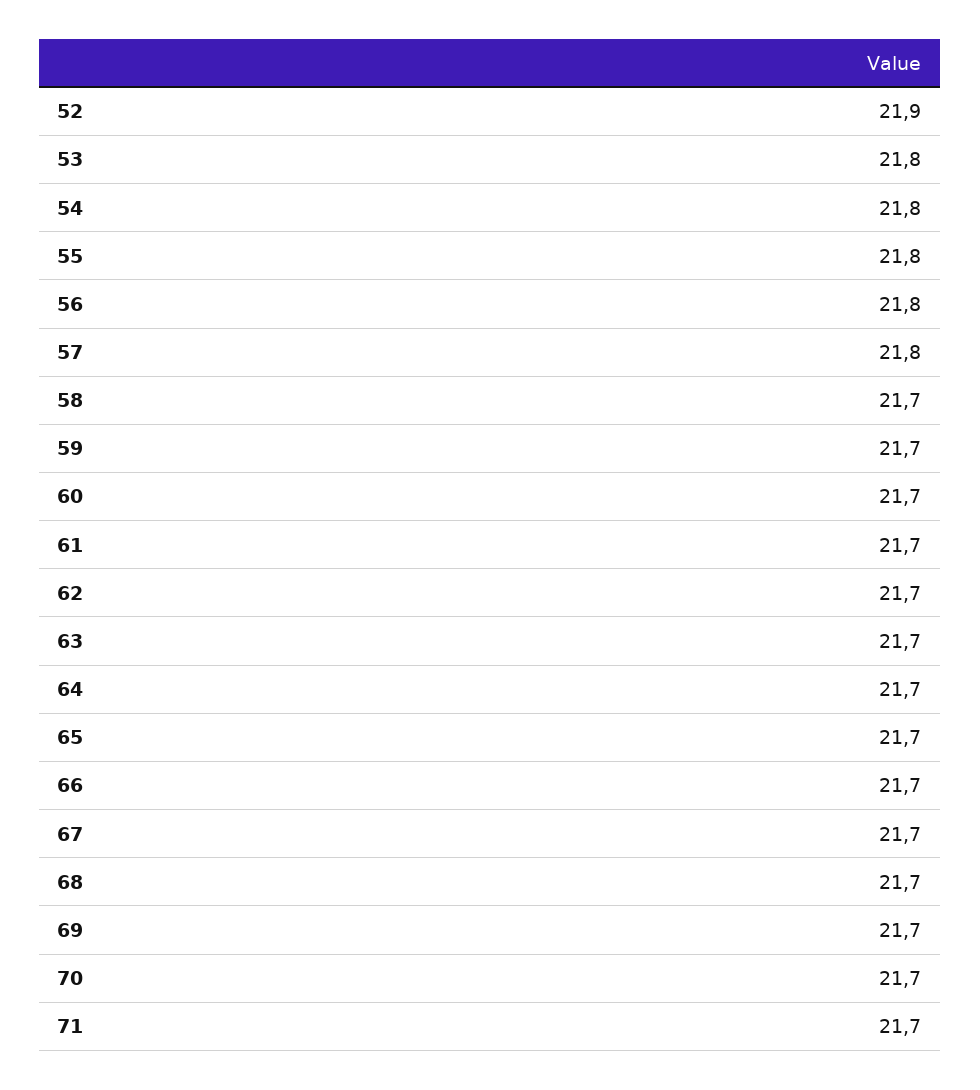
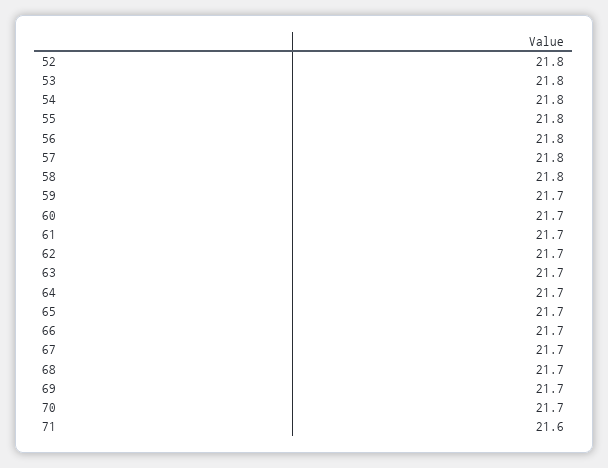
52: 21.9 -> 21.8
58: 21.7 -> 21.8
71: 21.7 -> 21.6

